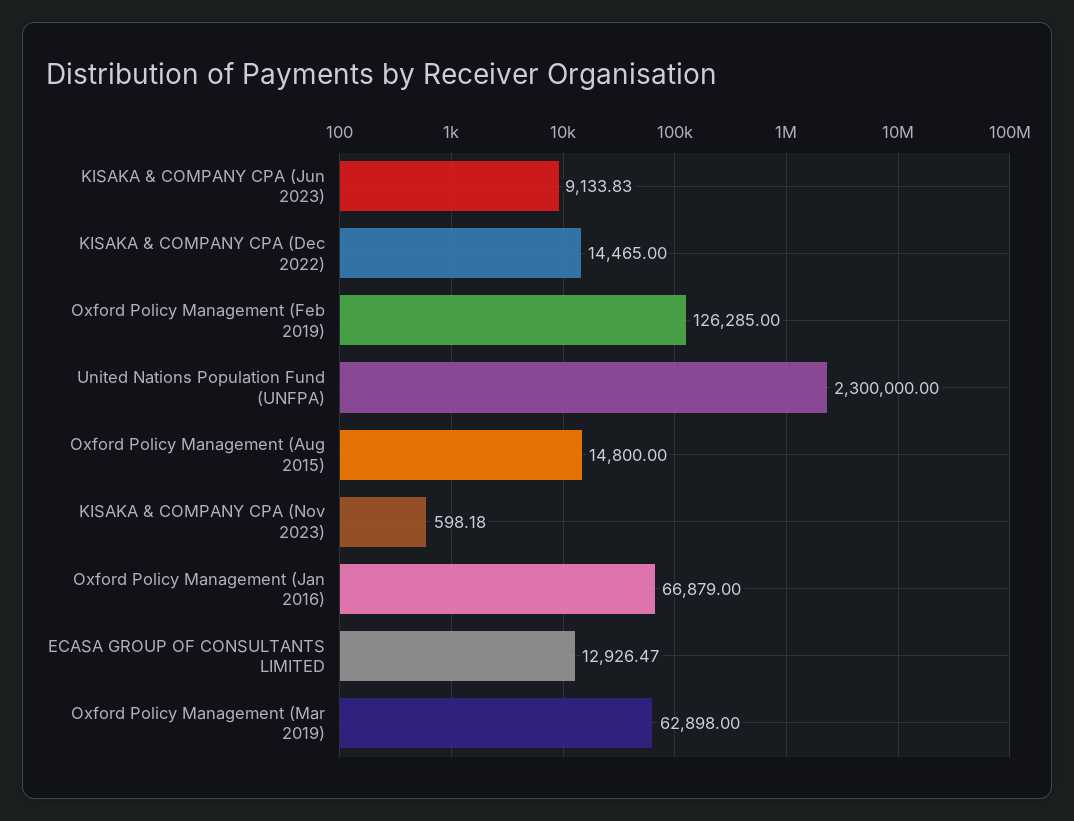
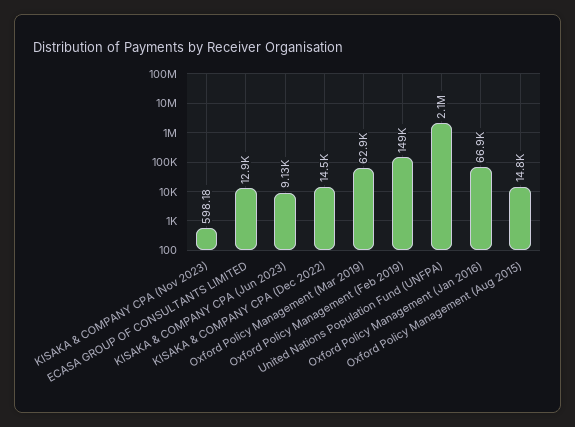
Oxford Policy Management (Feb 2019): 126285 -> 149000
United Nations Population Fund (UNFPA): 2300000 -> 2100000

